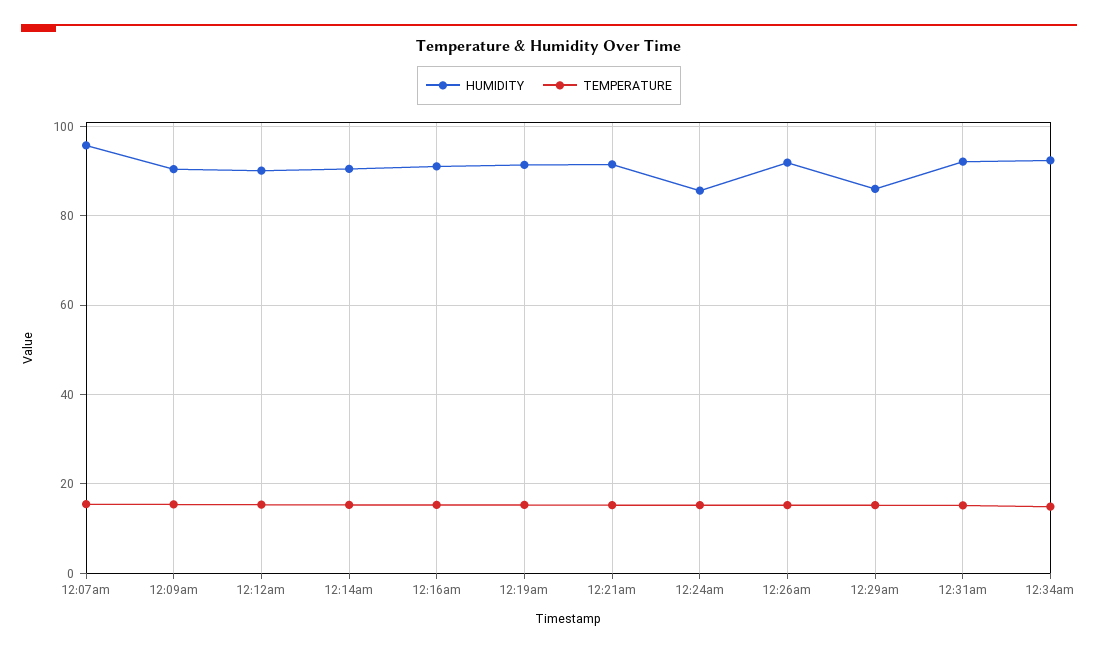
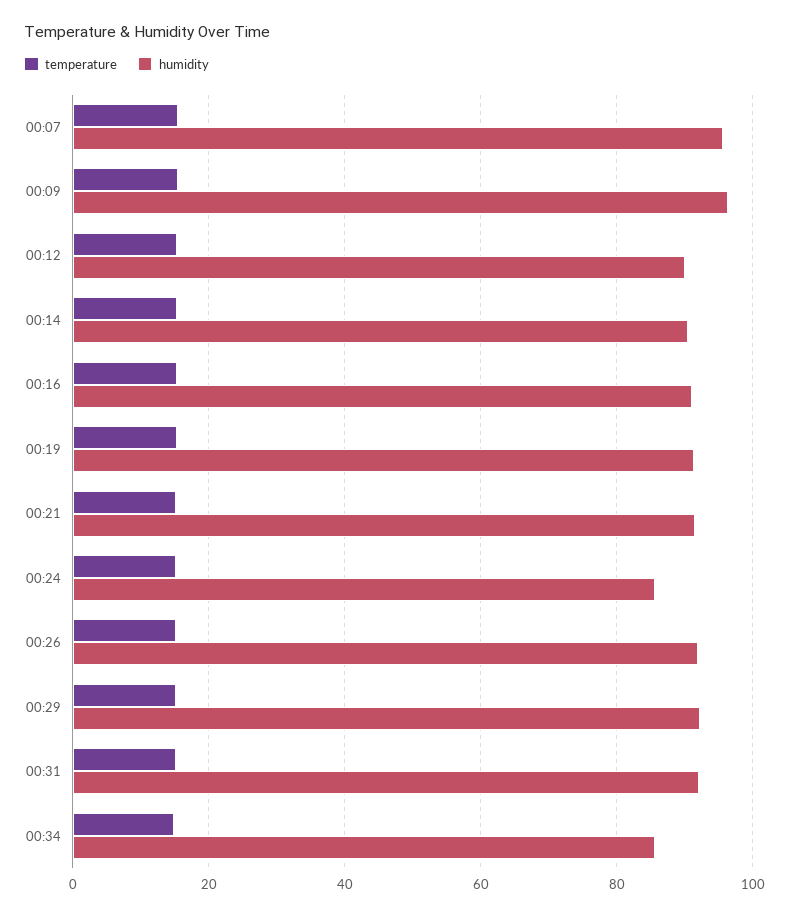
HUMIDITY, 12:09am: 90 -> 96
HUMIDITY, 12:29am: 86 -> 92
HUMIDITY, 12:34am: 92 -> 86

